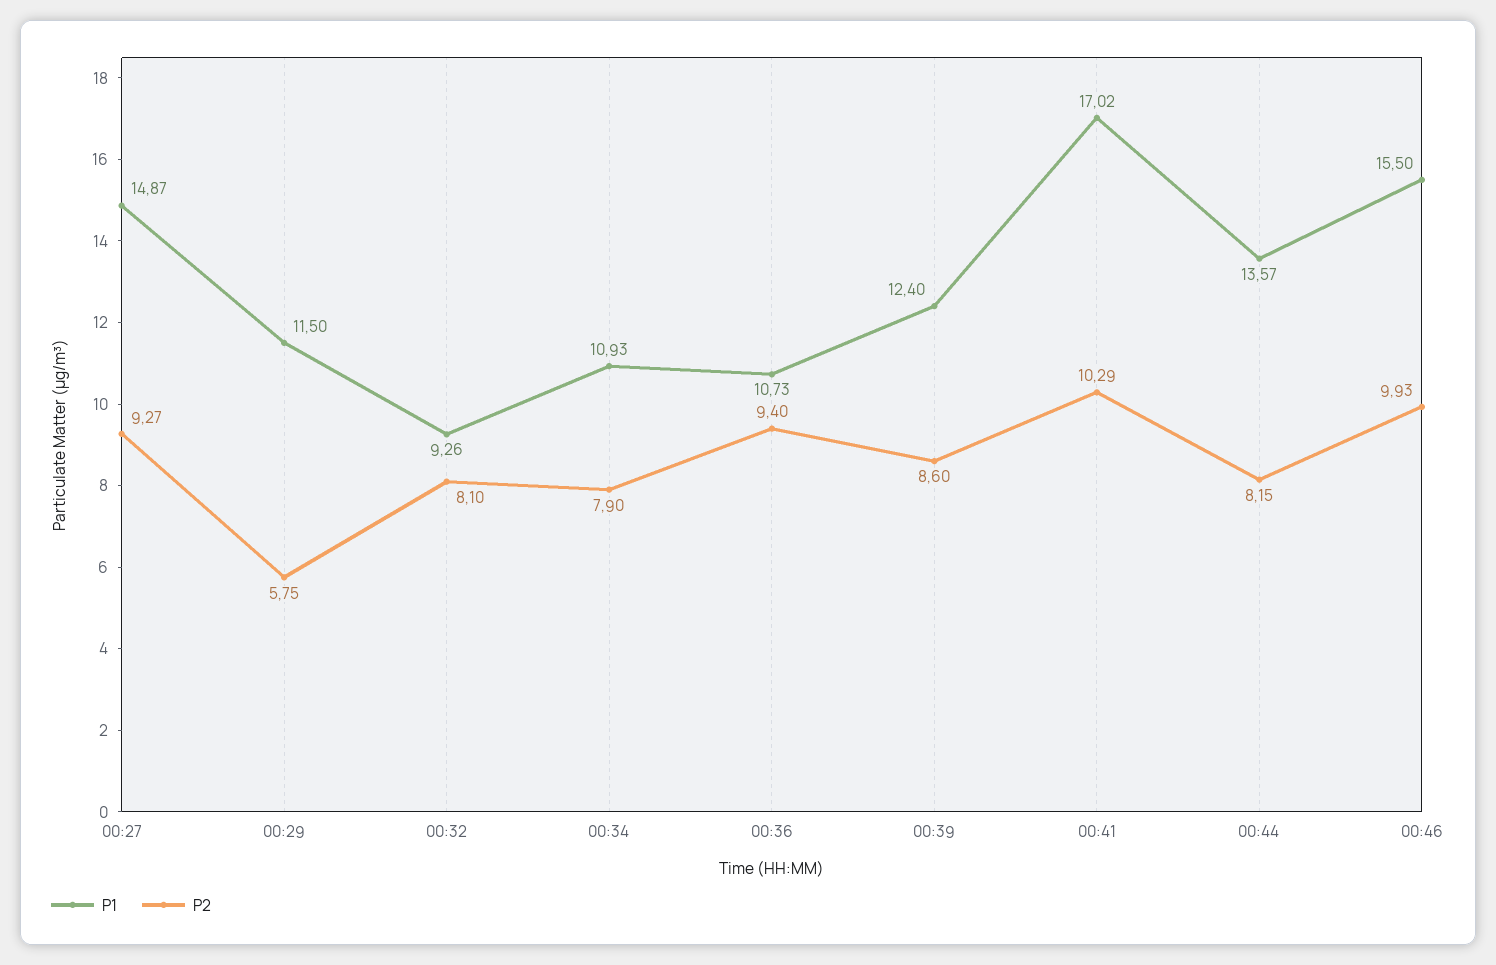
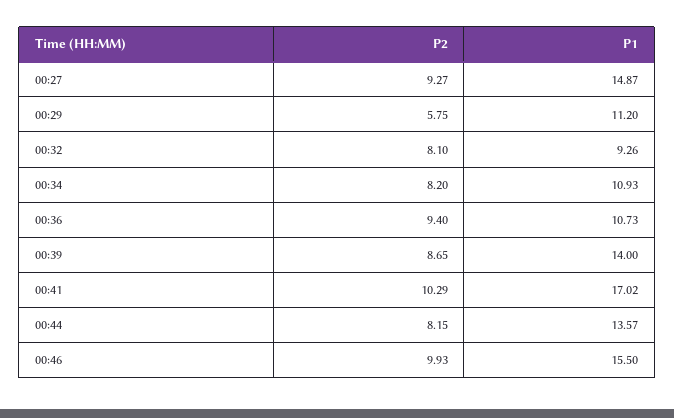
P1, 00:29: 11.5 -> 11.2
P2, 00:34: 7.9 -> 8.2
P1, 00:39: 12.4 -> 14
P2, 00:39: 8.6 -> 8.65

